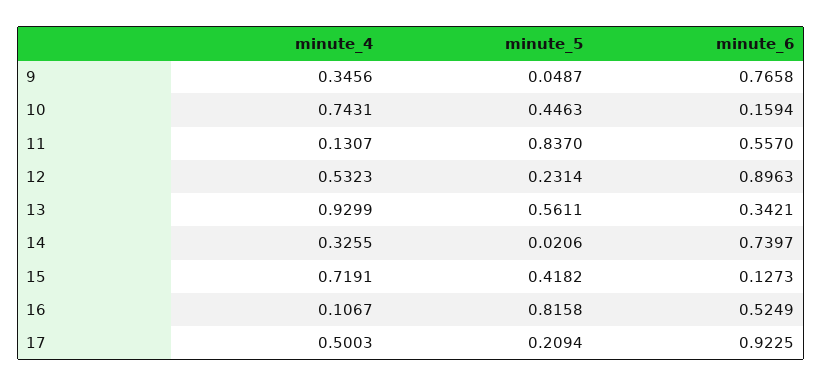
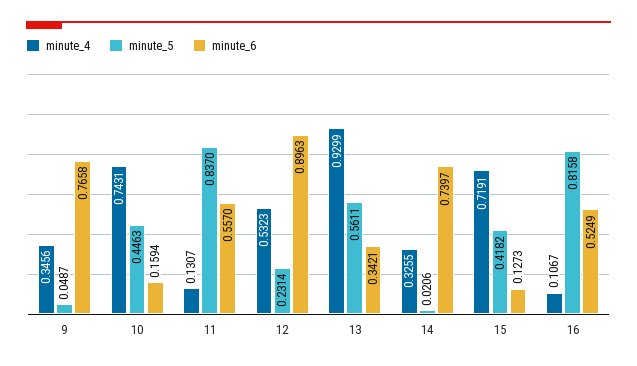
minute_4, 17: 0.5003 -> none
minute_5, 17: 0.2094 -> none
minute_6, 17: 0.9225 -> none

